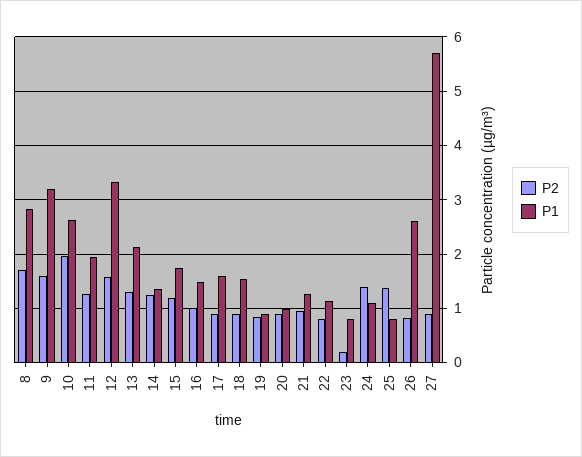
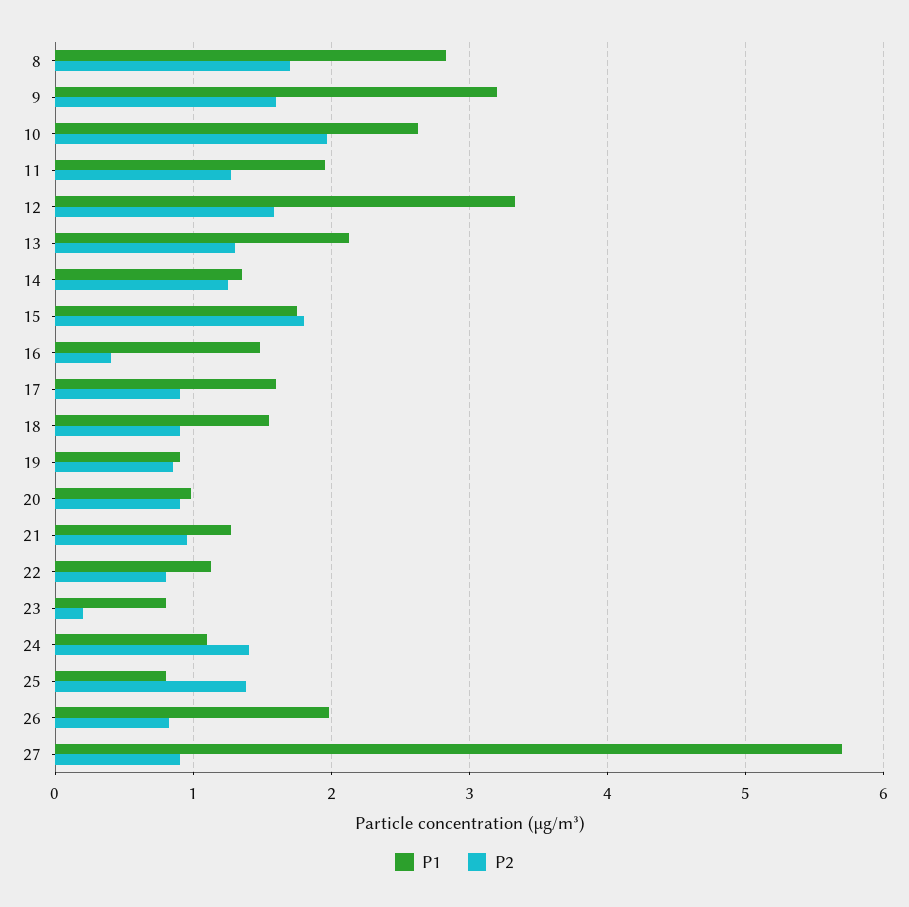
P2, 15: 1.2 -> 1.8
P2, 16: 1 -> 0.4
P1, 26: 2.6 -> 2

